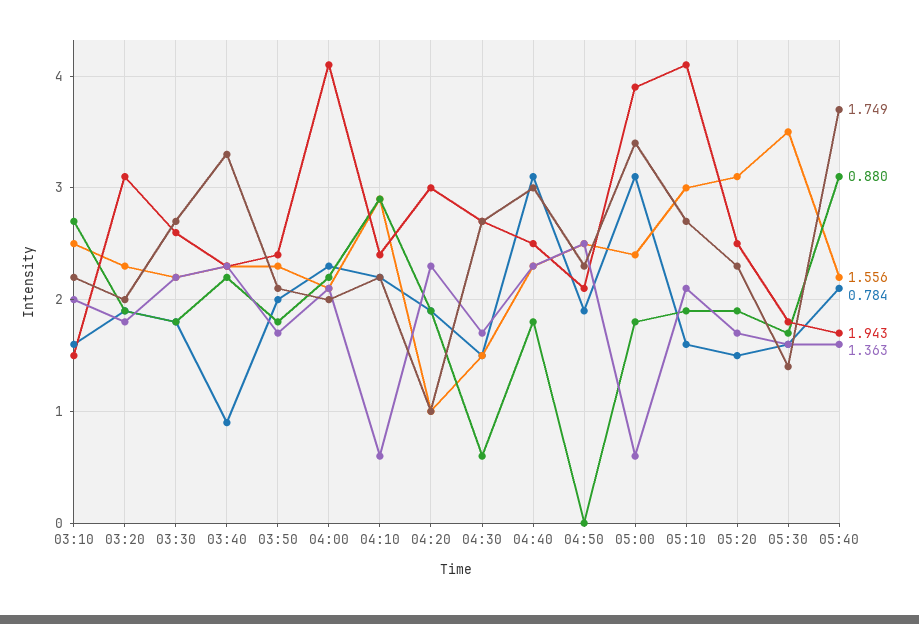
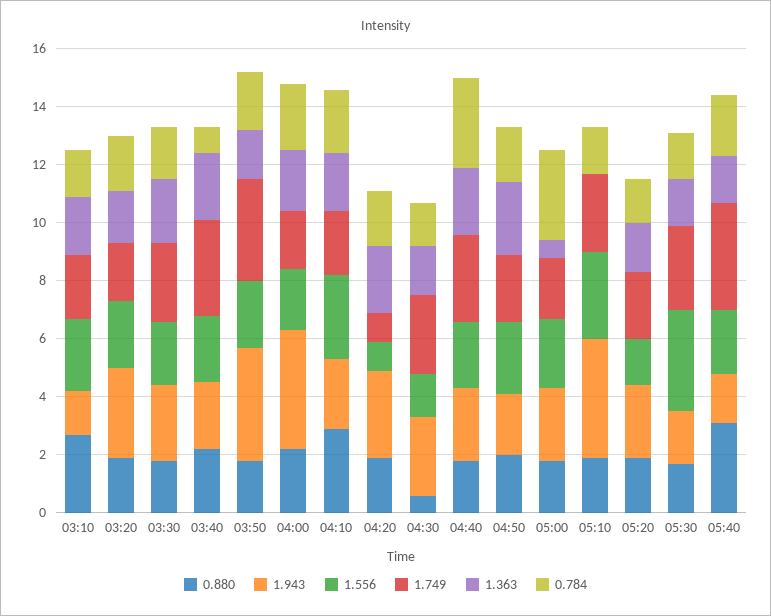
1.749, 03:50: 2.1 -> 3.5
1.943, 03:50: 2.4 -> 4
1.363, 04:10: 0.6 -> 2
0.880, 04:50: 0 -> 2
1.749, 05:00: 3.4 -> 2
1.943, 05:00: 3.9 -> 2.5
1.363, 05:10: 2.1 -> 0
1.556, 05:20: 3.1 -> 1.5
1.749, 05:30: 1.4 -> 3

